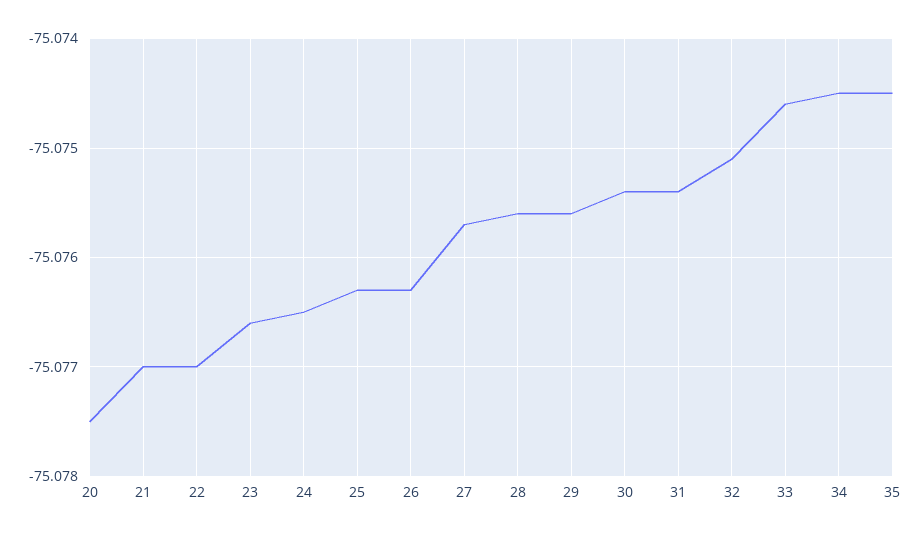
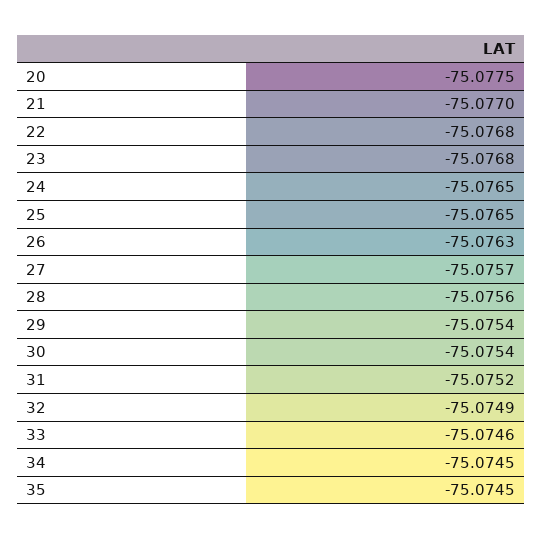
22: -75.077 -> -75.0768
23: -75.0766 -> -75.0768
25: -75.0763 -> -75.0765
29: -75.0756 -> -75.0754
31: -75.0754 -> -75.0752
32: -75.0751 -> -75.0749

